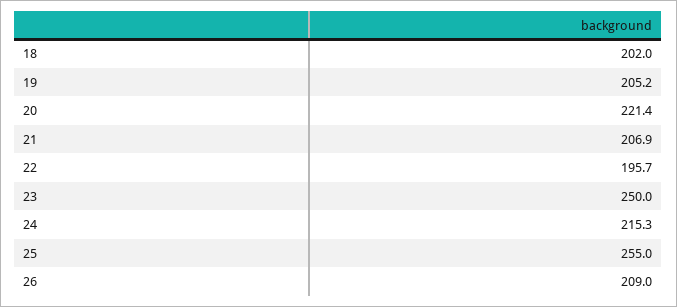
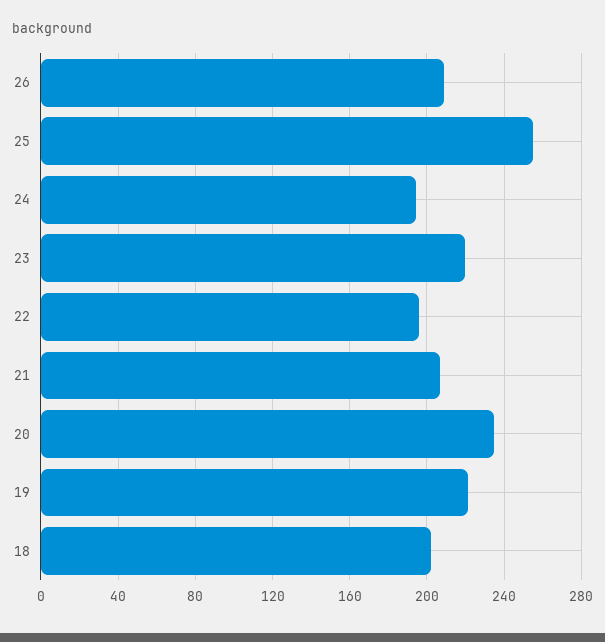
19: 205.2 -> 220
20: 221.4 -> 235
23: 250 -> 220
24: 215.3 -> 195

